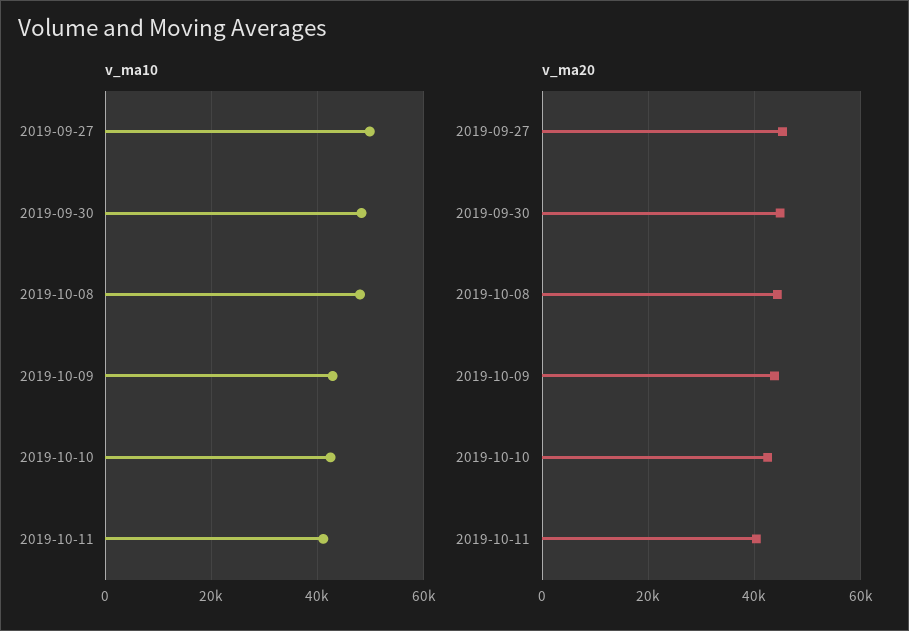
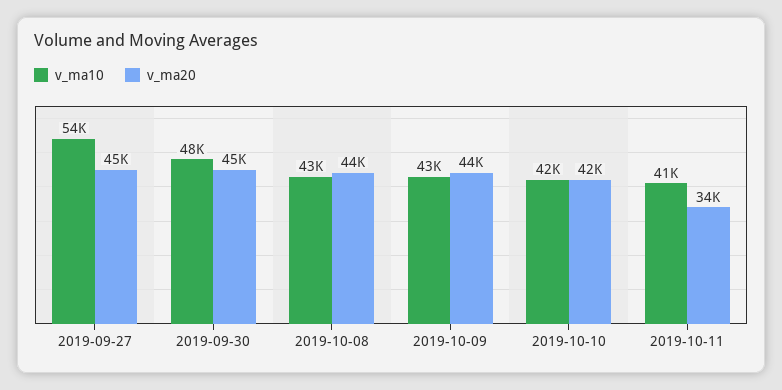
v_ma10, 2019-09-27: 50000 -> 54000
v_ma10, 2019-10-08: 48000 -> 43000
v_ma20, 2019-10-11: 40000 -> 34000

